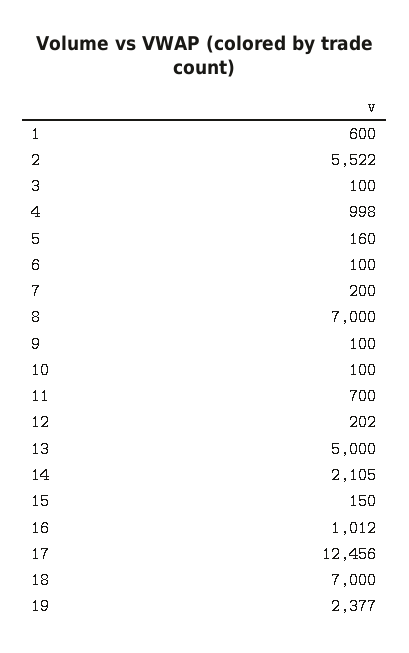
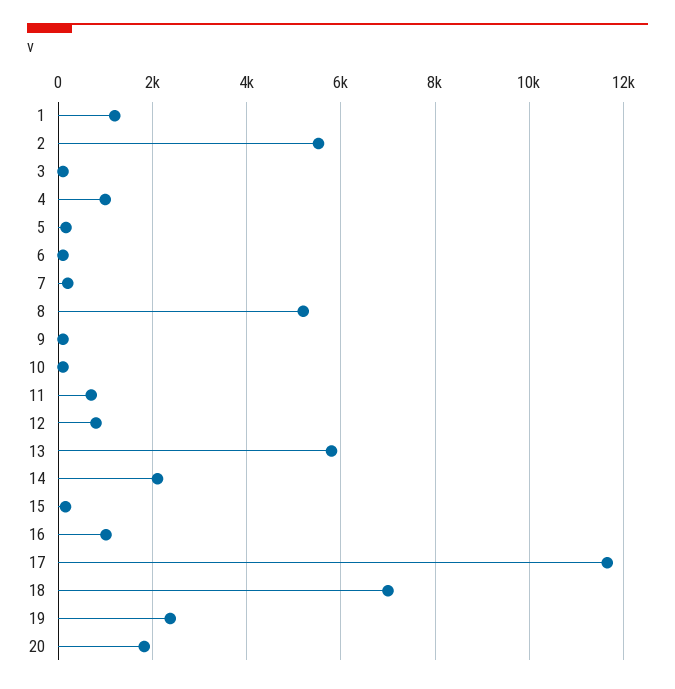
1: 600 -> 1200
8: 7000 -> 5200
12: 202 -> 800
13: 5000 -> 5800
17: 12456 -> 11600
20: none -> 1800

